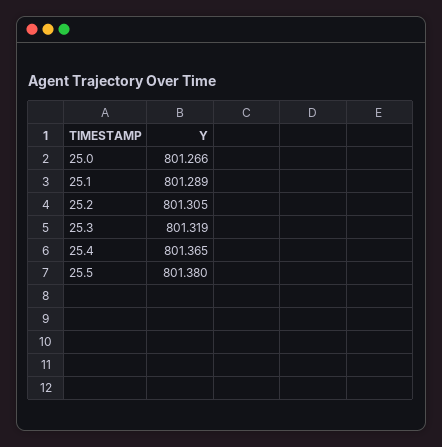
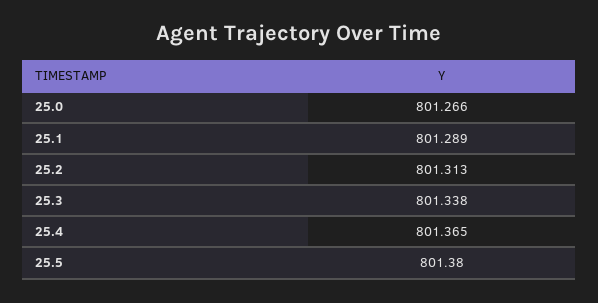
25.2: 801.305 -> 801.313
25.3: 801.319 -> 801.338

